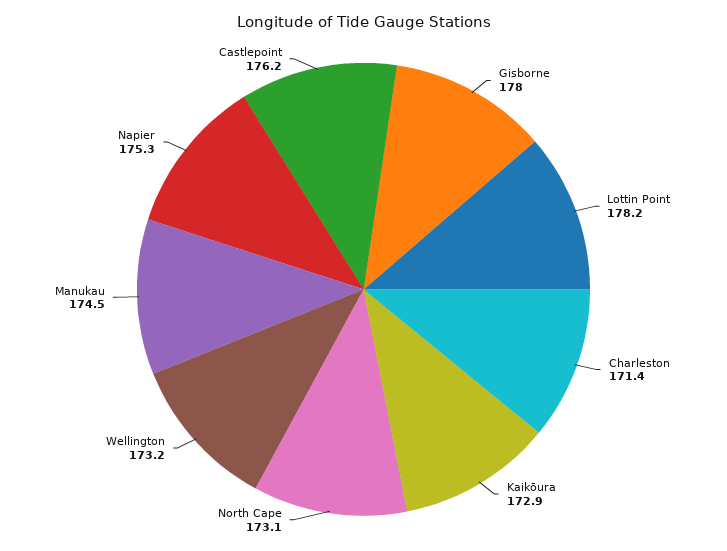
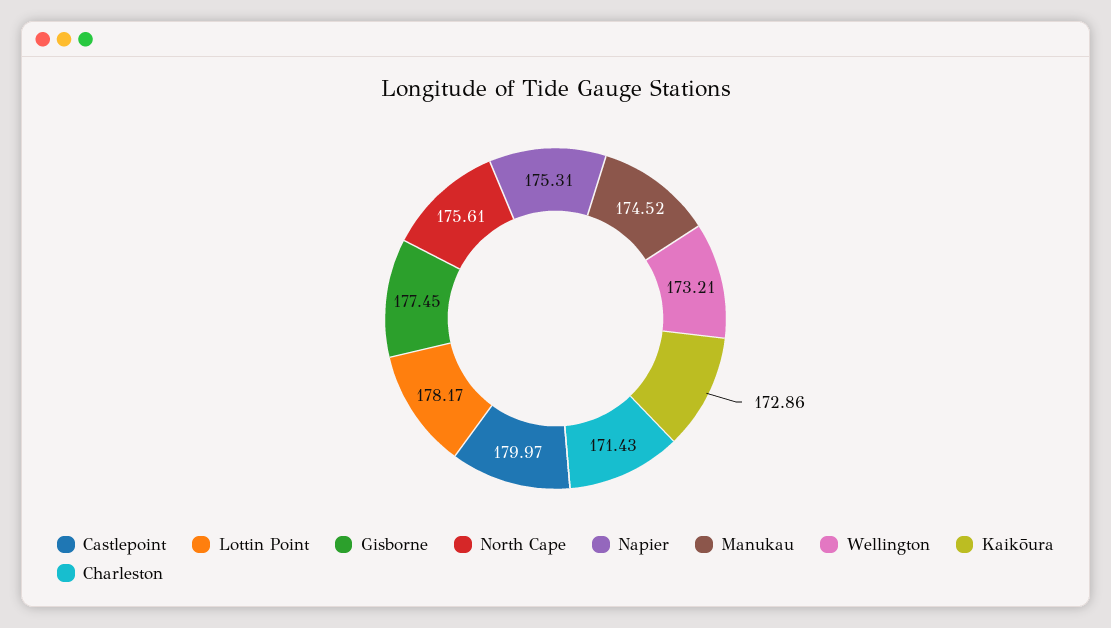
Gisborne: 178 -> 177.45
North Cape: 173.1 -> 175.61
Castlepoint: 176.2 -> 179.97

